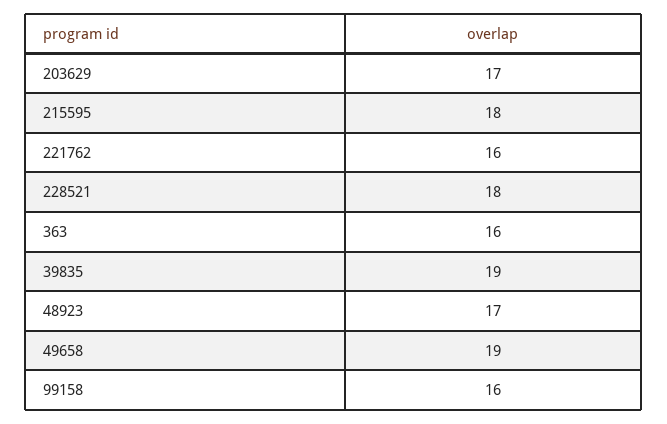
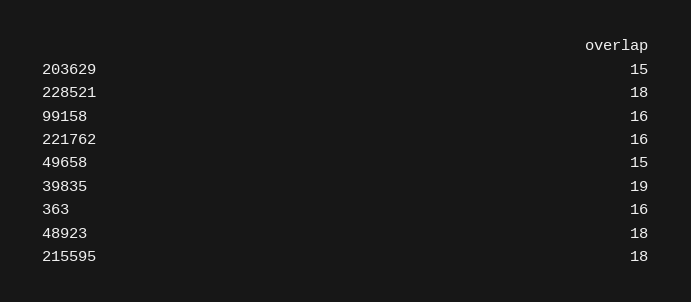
203629: 17 -> 15
48923: 17 -> 18
49658: 19 -> 15

